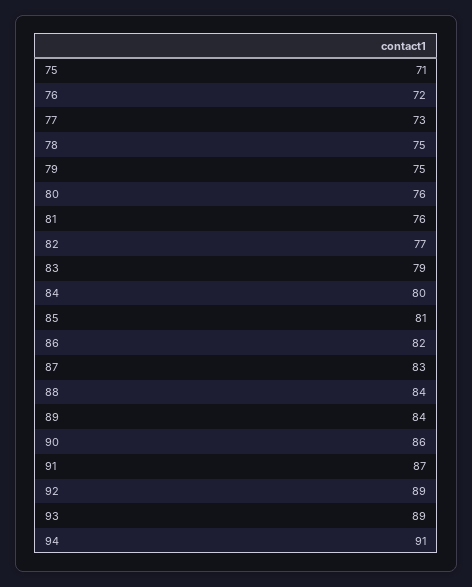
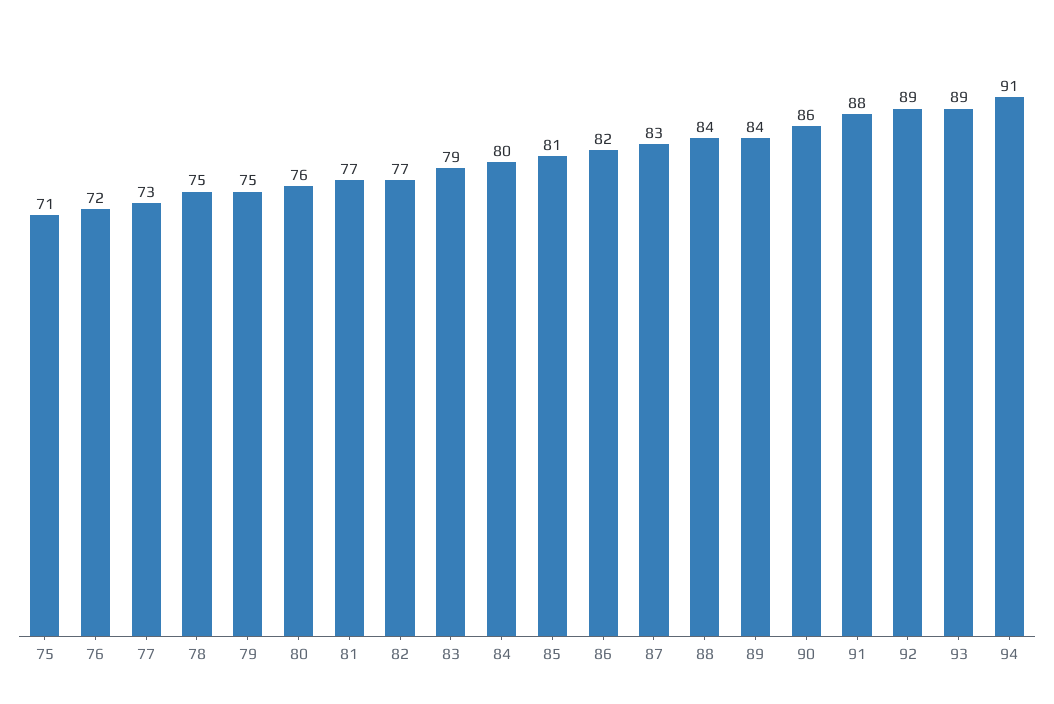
81: 76 -> 77
91: 87 -> 88

